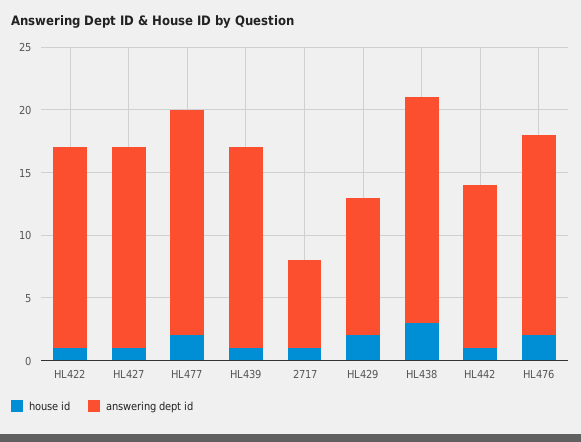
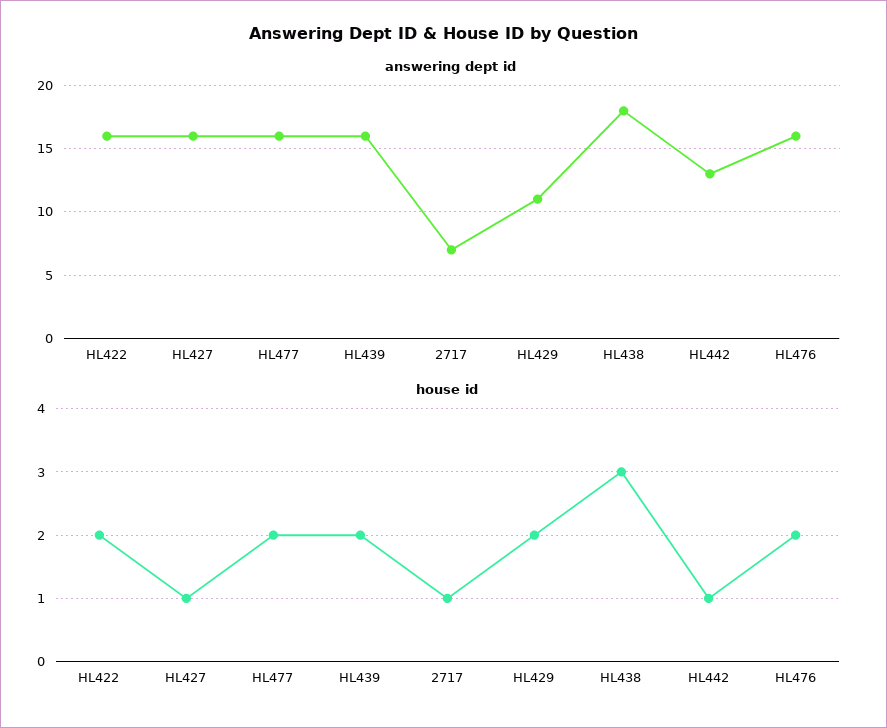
house id, HL422: 1 -> 2
answering dept id, HL477: 18 -> 16
house id, HL439: 1 -> 2

